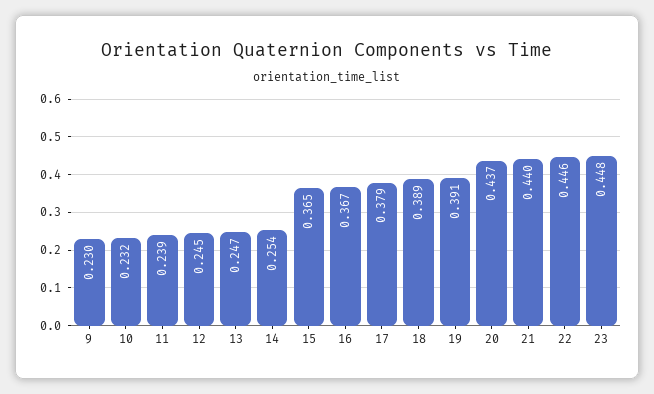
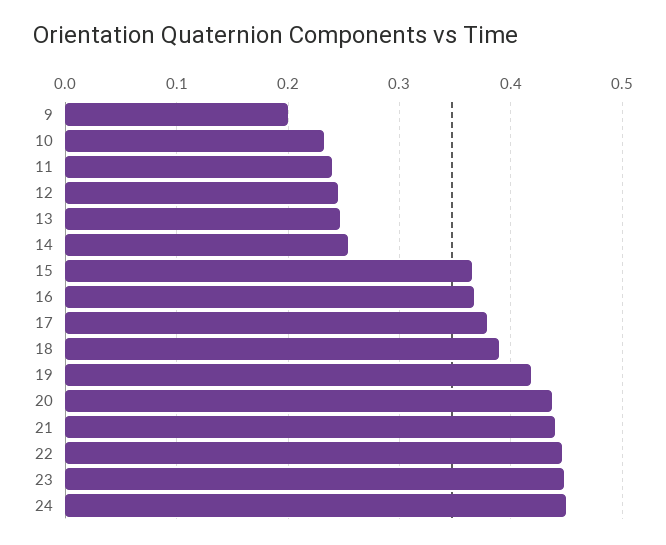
9: 0.23 -> 0.2
19: 0.391 -> 0.42
24: none -> 0.45

